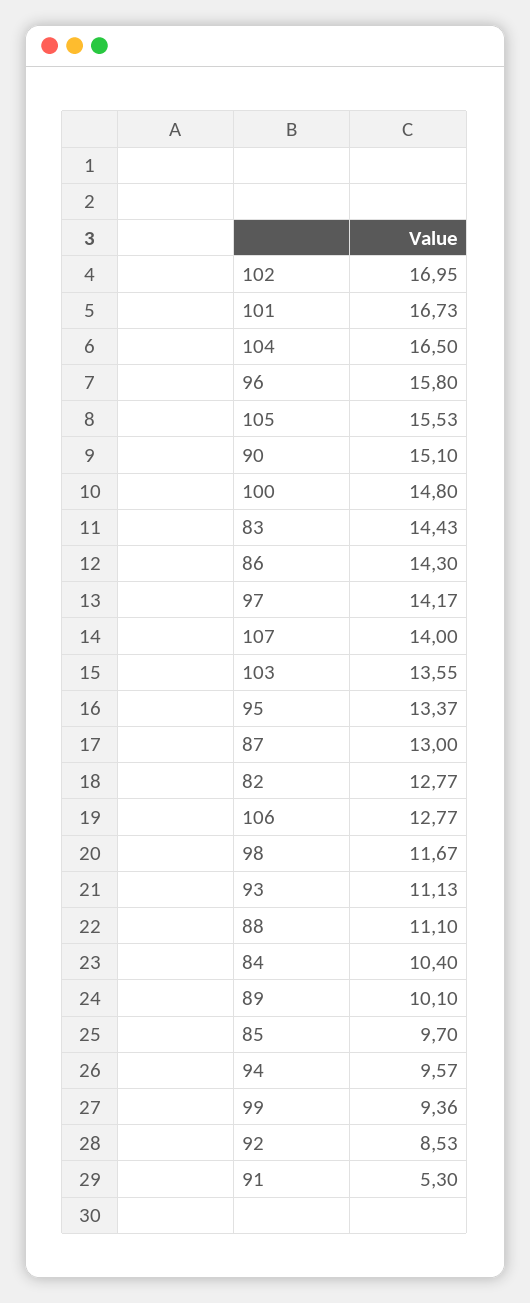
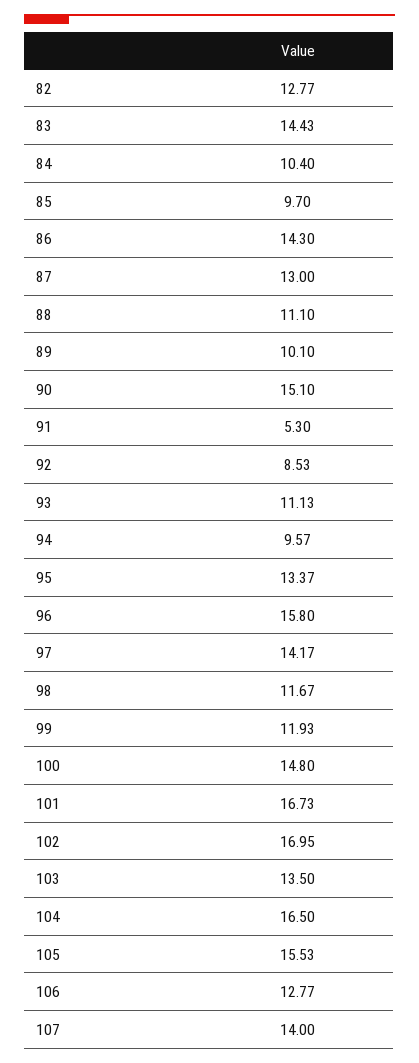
103: 13.55 -> 13.5
99: 9.36 -> 11.93

